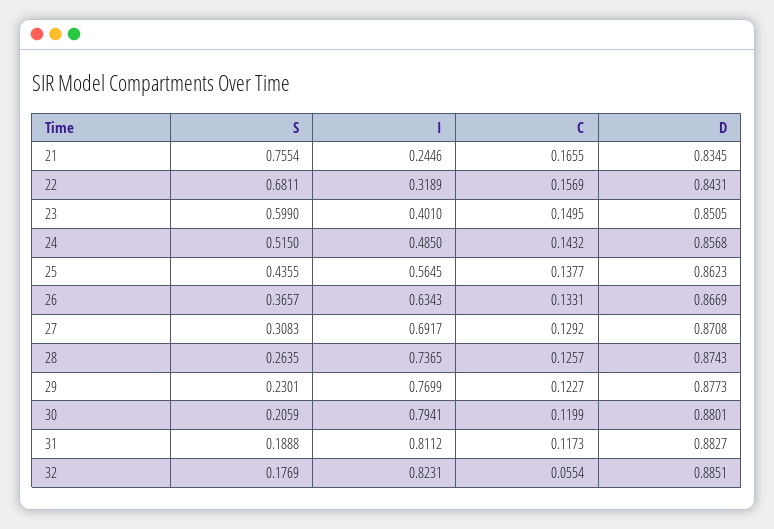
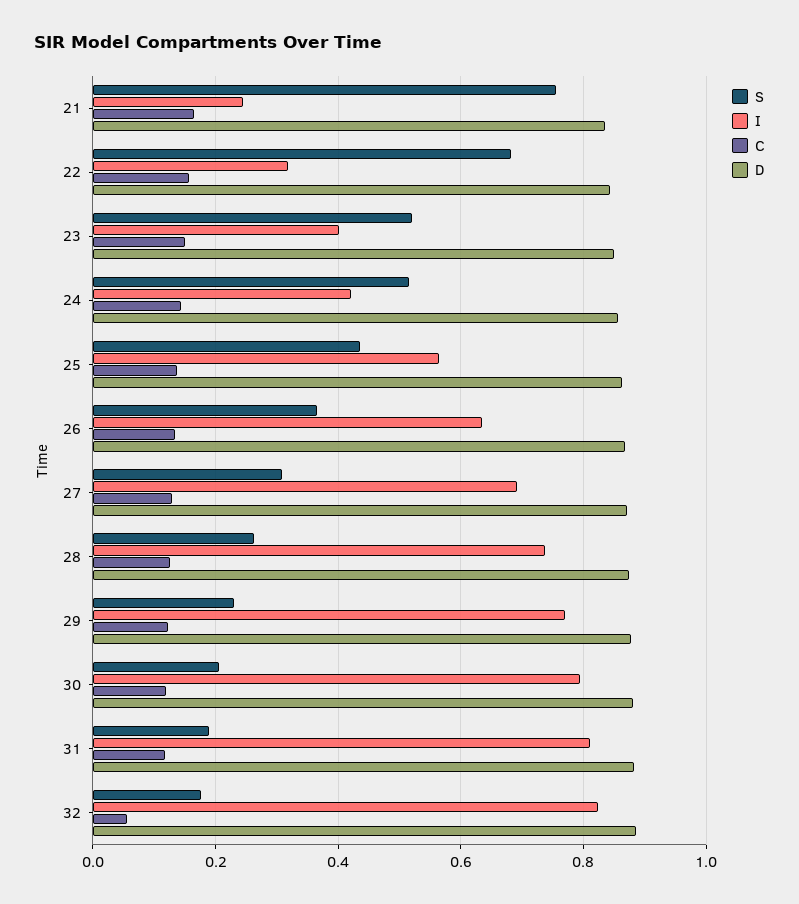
S, 23: 0.599 -> 0.52
I, 24: 0.485 -> 0.42

